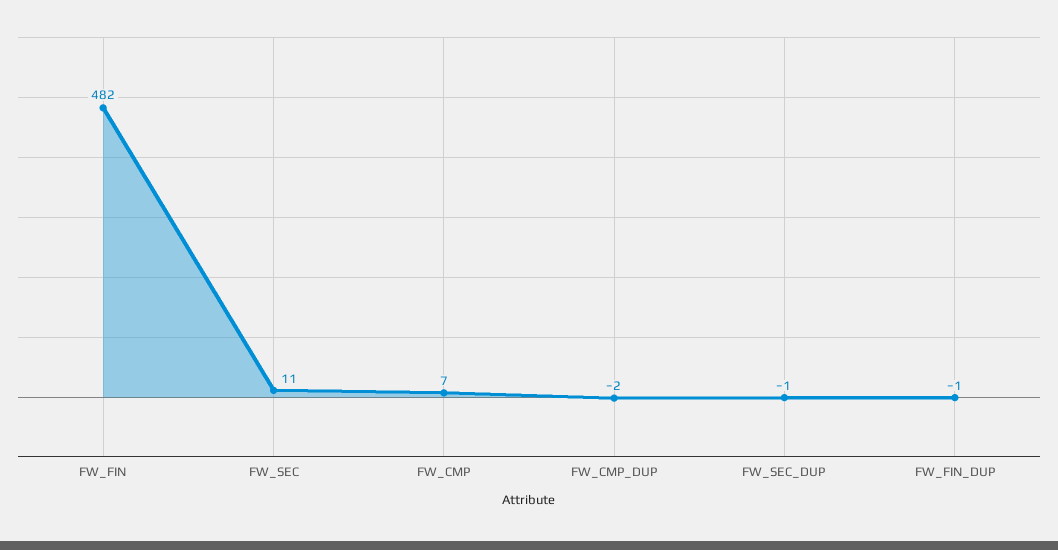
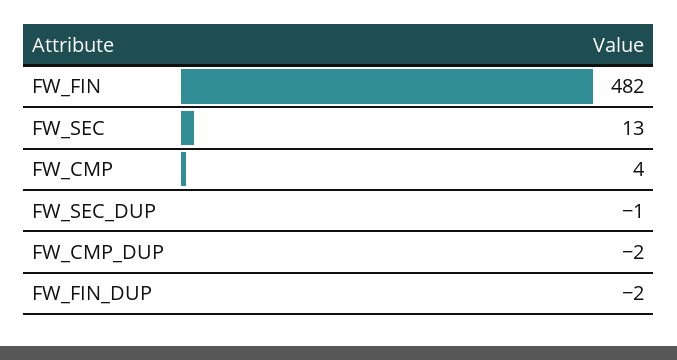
FW_SEC: 11 -> 13
FW_CMP: 7 -> 4
FW_FIN_DUP: -1 -> -2

